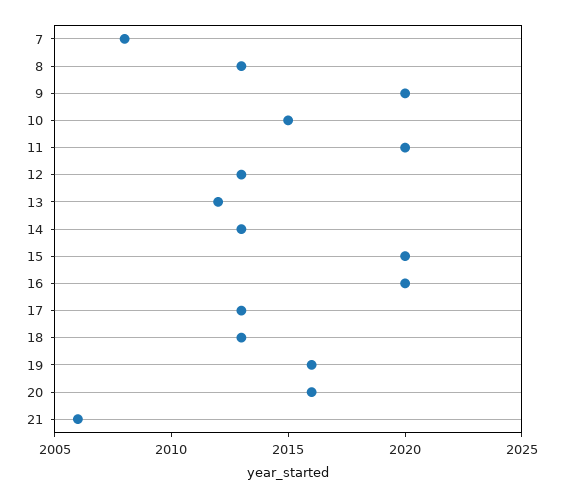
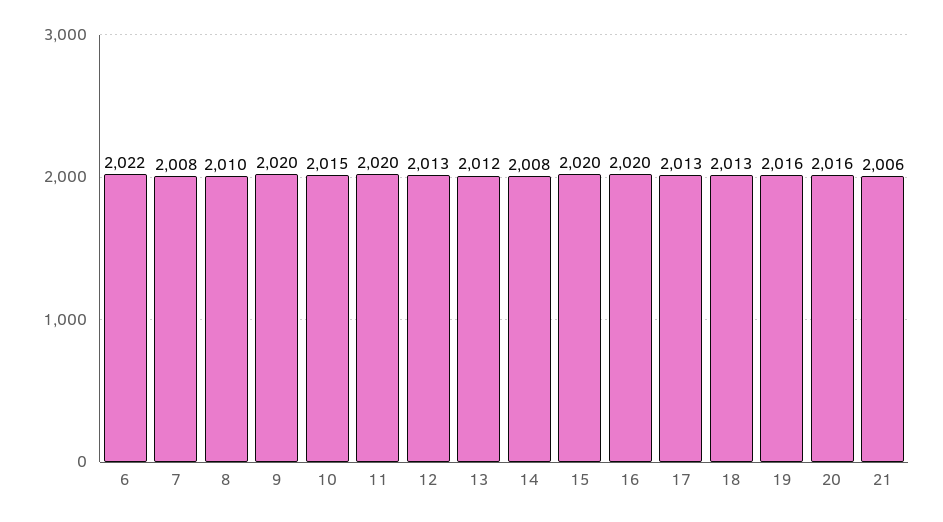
8: 2013 -> 2010
14: 2013 -> 2008
6: none -> 2022

